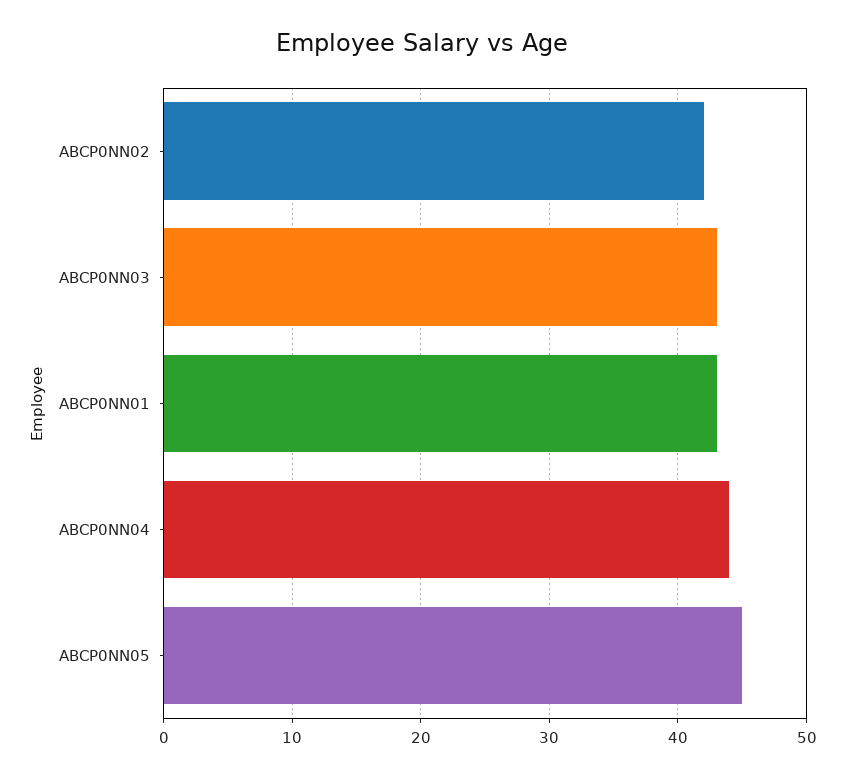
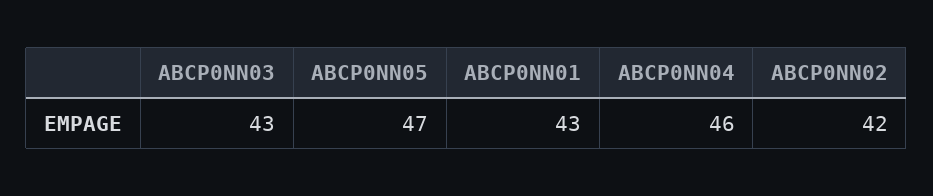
ABCP0NN04: 44 -> 46
ABCP0NN05: 45 -> 47

